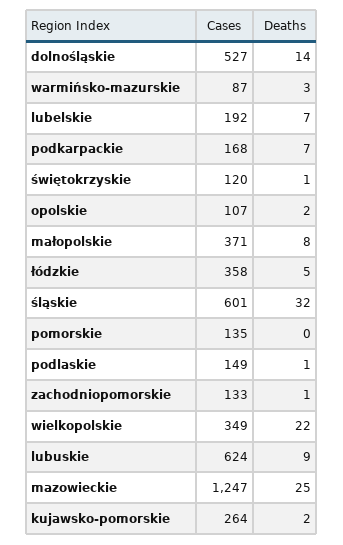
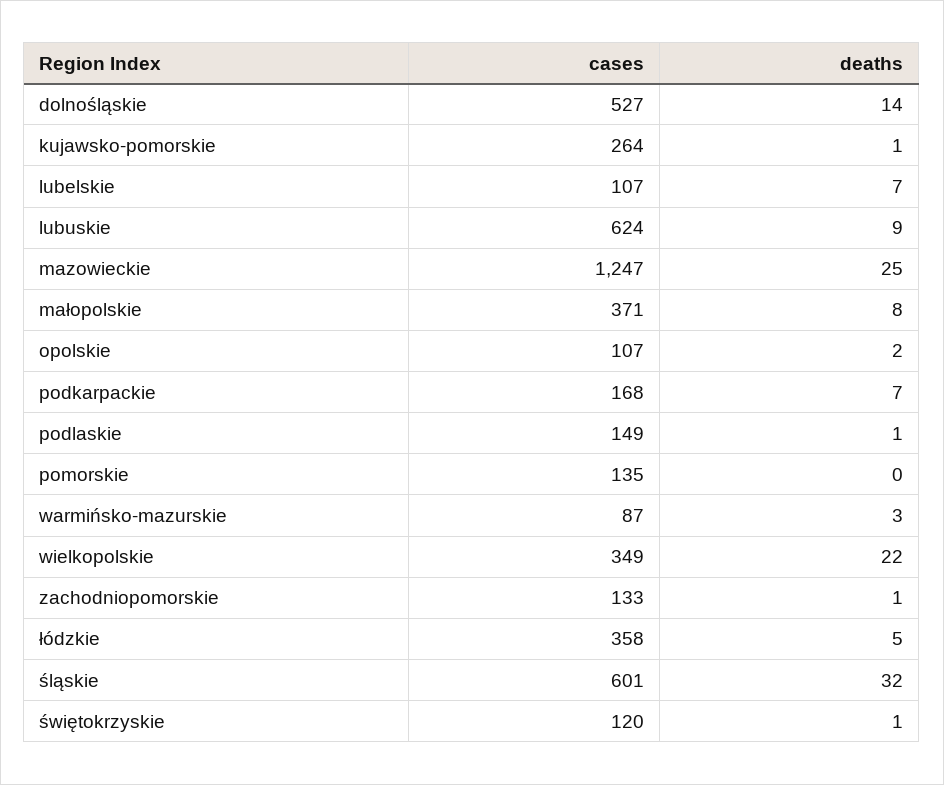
Cases, lubelskie: 192 -> 107
Deaths, kujawsko-pomorskie: 2 -> 1

